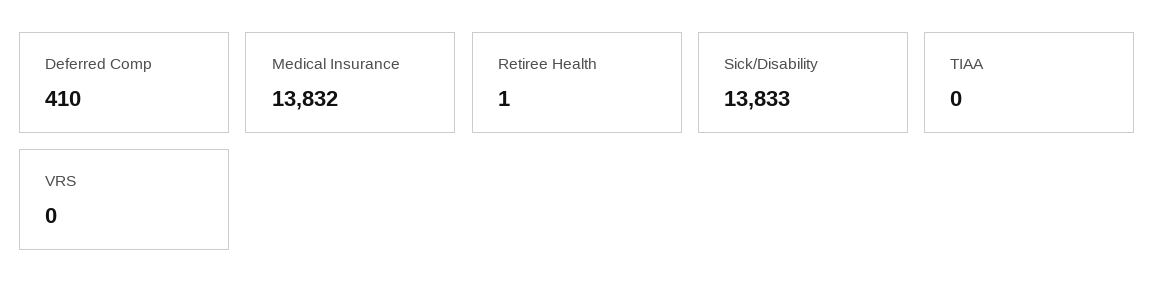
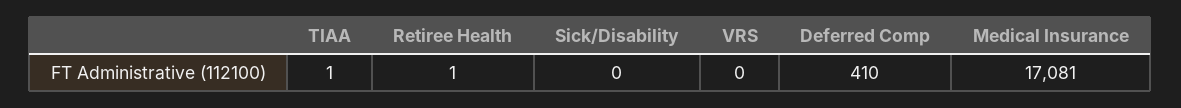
Medical Insurance: 13832 -> 17081
Sick/Disability: 13833 -> 0
TIAA: 0 -> 1

